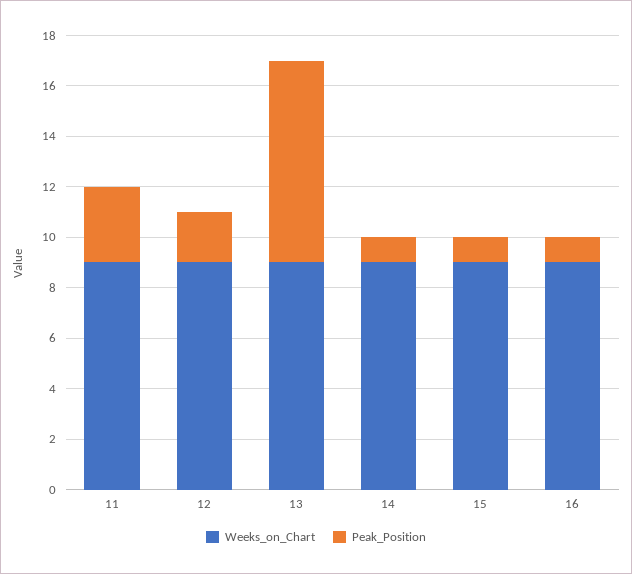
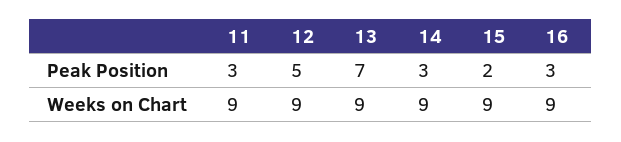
Peak_Position, 12: 2 -> 5
Peak_Position, 13: 8 -> 7
Peak_Position, 14: 1 -> 3
Peak_Position, 15: 1 -> 2
Peak_Position, 16: 1 -> 3

